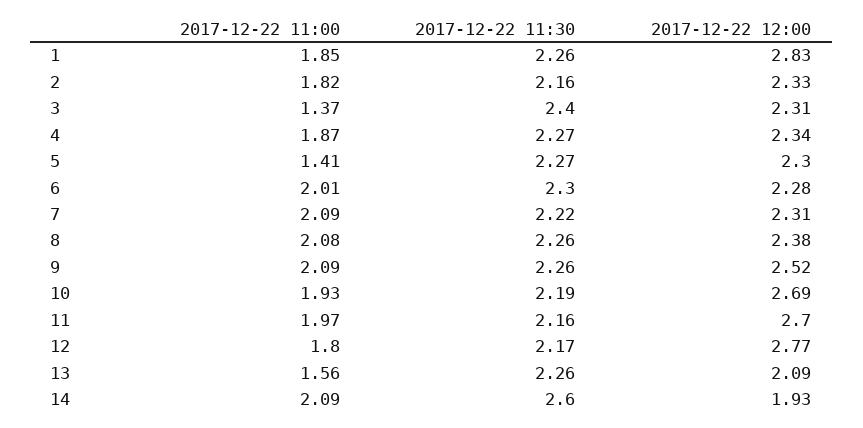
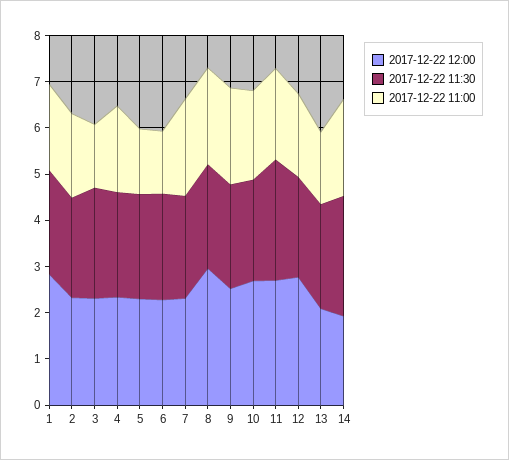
2017-12-22 11:00, 6: 2.01 -> 1.4
2017-12-22 12:00, 8: 2.38 -> 3
2017-12-22 11:30, 11: 2.16 -> 2.6

